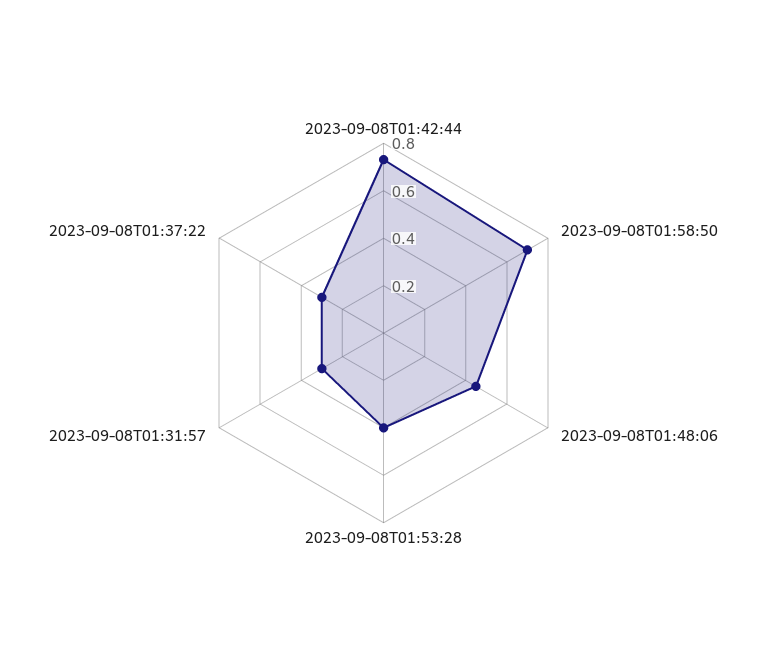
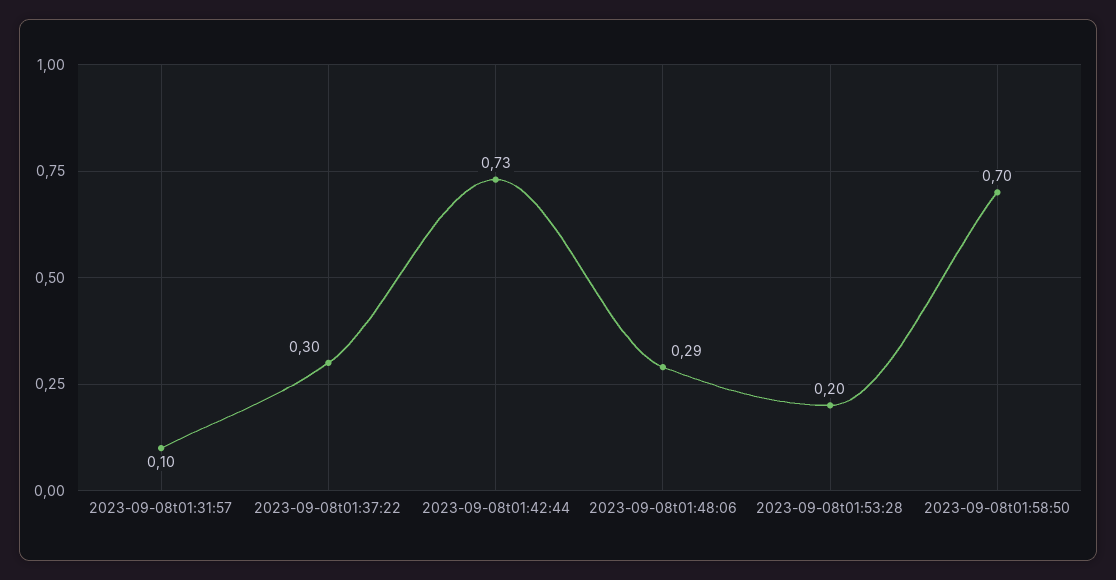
2023-09-08T01:48:06: 0.45 -> 0.29
2023-09-08T01:53:28: 0.4 -> 0.2
2023-09-08T01:31:57: 0.3 -> 0.1

